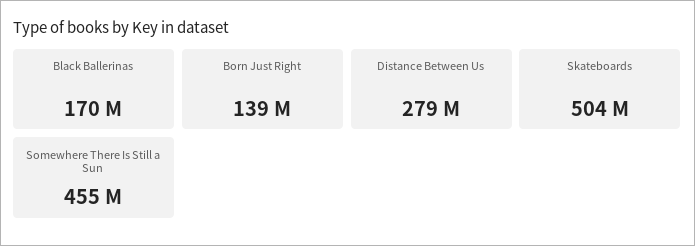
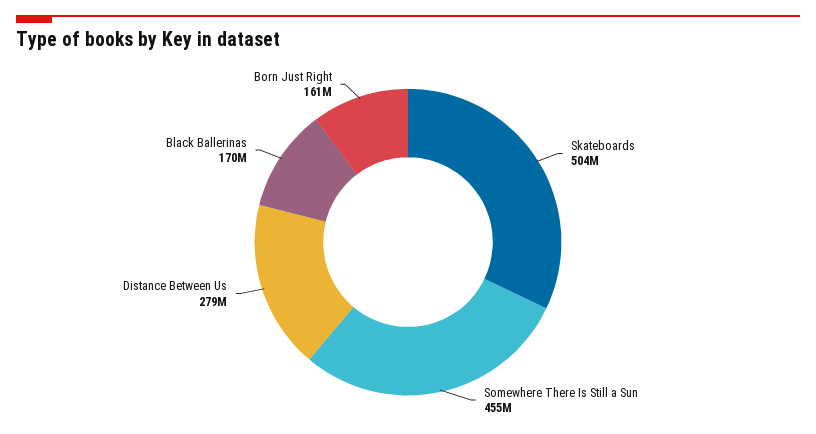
Born Just Right: 139000000 -> 161000000

